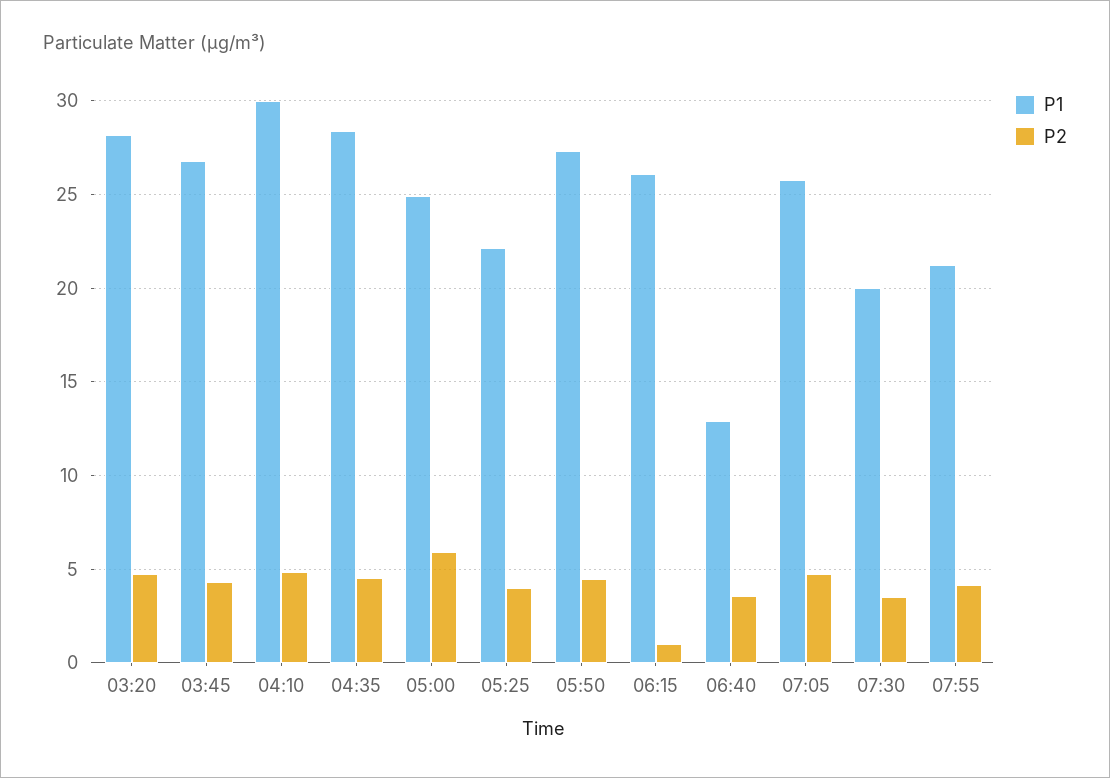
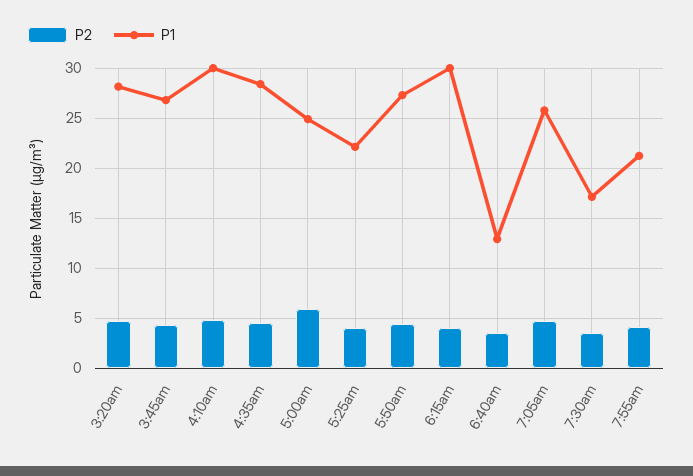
P1, 06:15: 26 -> 30
P2, 06:15: 1 -> 4
P1, 07:30: 20 -> 17

